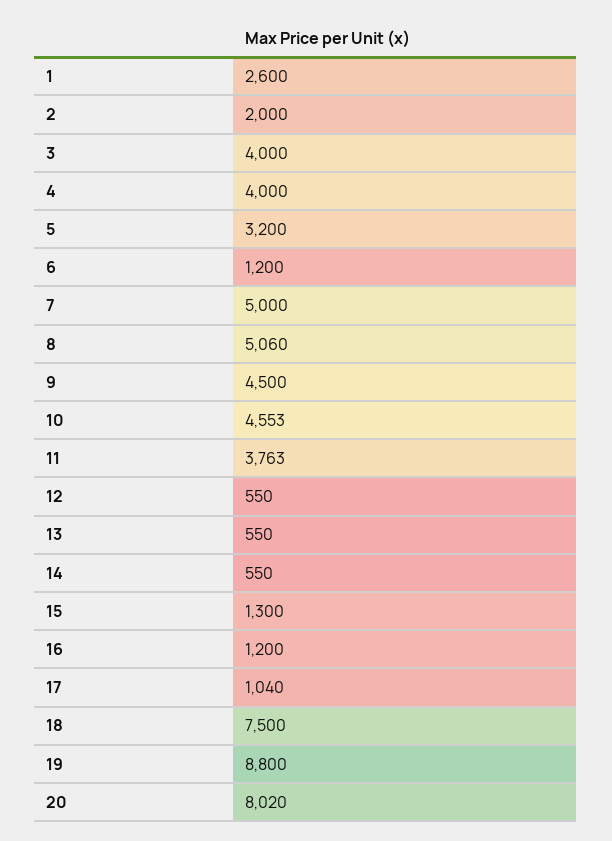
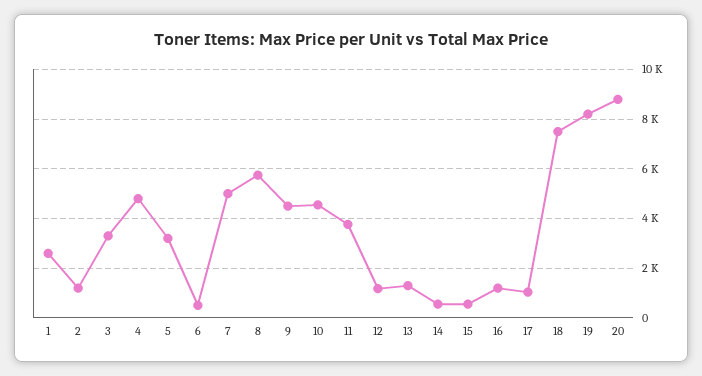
2: 2000 -> 1250
3: 4000 -> 3250
4: 4000 -> 4750
6: 1200 -> 500
8: 5060 -> 5750
12: 550 -> 1250
13: 550 -> 1250
15: 1300 -> 500
19: 8800 -> 8250
20: 8020 -> 8750

